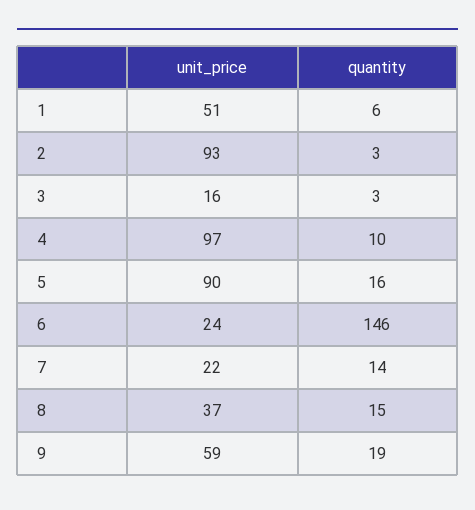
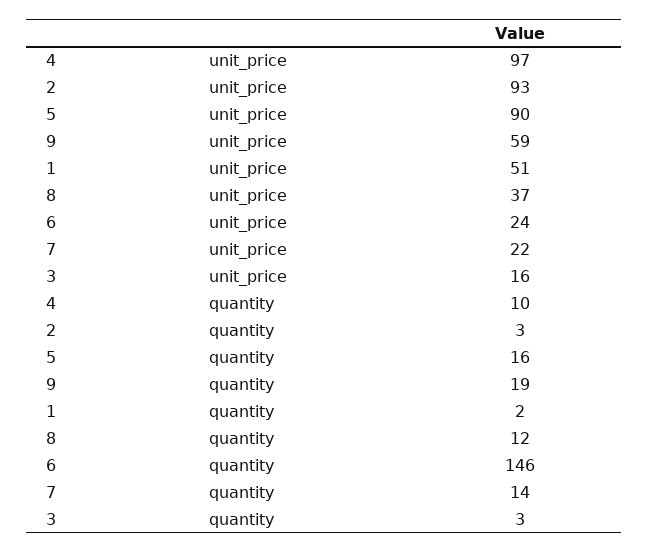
quantity, 1: 6 -> 2
quantity, 8: 15 -> 12

